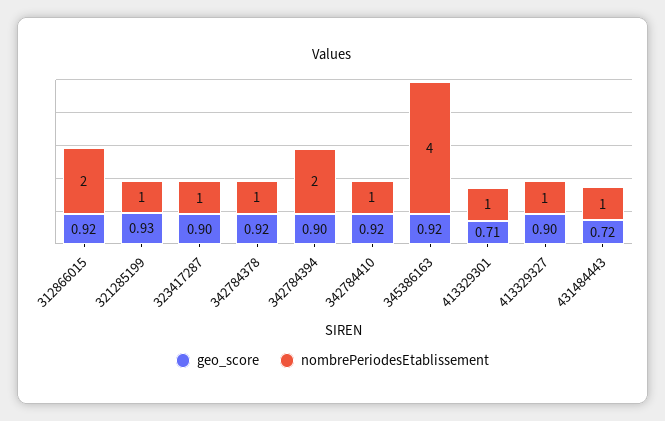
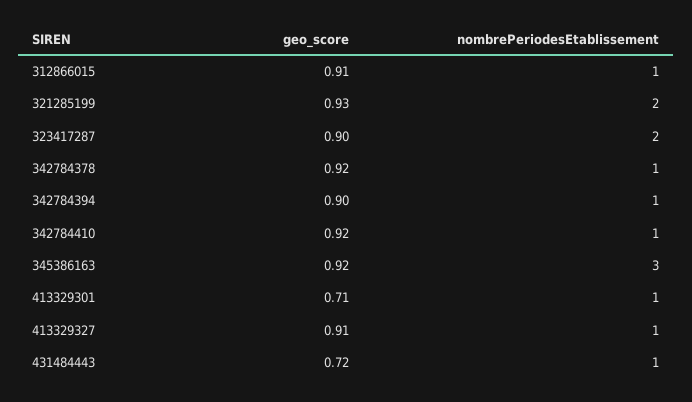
geo_score, 312866015: 0.92 -> 0.91
nombrePeriodesEtablissement, 312866015: 2 -> 1
nombrePeriodesEtablissement, 321285199: 1 -> 2
nombrePeriodesEtablissement, 323417287: 1 -> 2
nombrePeriodesEtablissement, 342784394: 2 -> 1
nombrePeriodesEtablissement, 345386163: 4 -> 3
geo_score, 413329327: 0.9 -> 0.91

